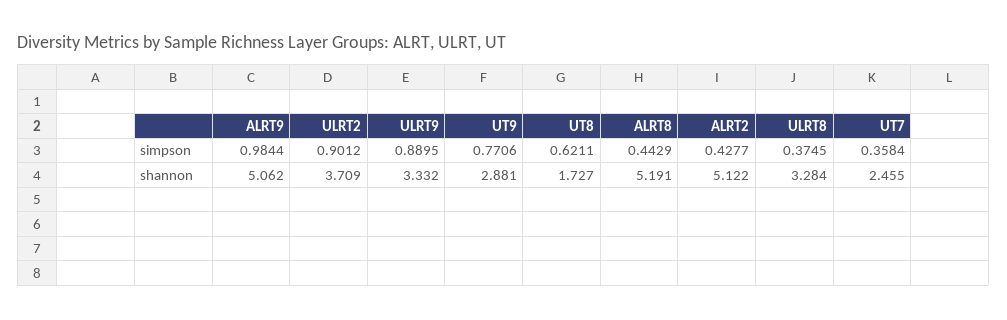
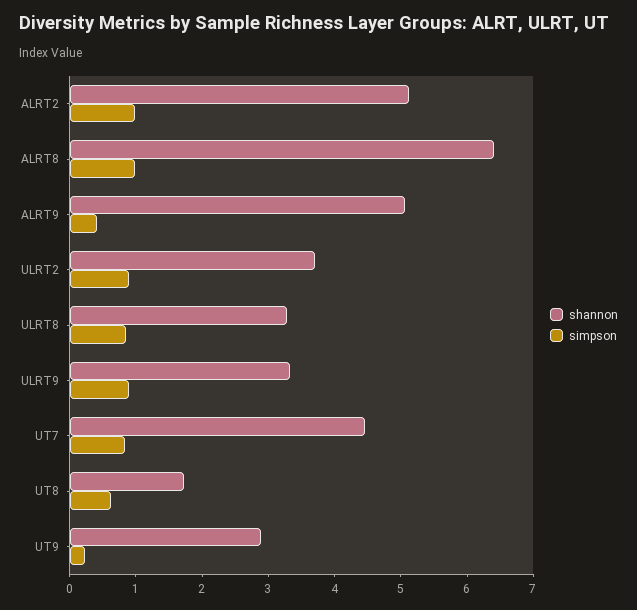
simpson, ALRT9: 0.9844 -> 0.4
simpson, UT9: 0.7706 -> 0.2
simpson, ALRT8: 0.4429 -> 1
simpson, ALRT2: 0.4277 -> 1
simpson, ULRT8: 0.3745 -> 0.8
simpson, UT7: 0.3584 -> 0.8
shannon, ALRT8: 5.191 -> 6.4
shannon, UT7: 2.455 -> 4.4

